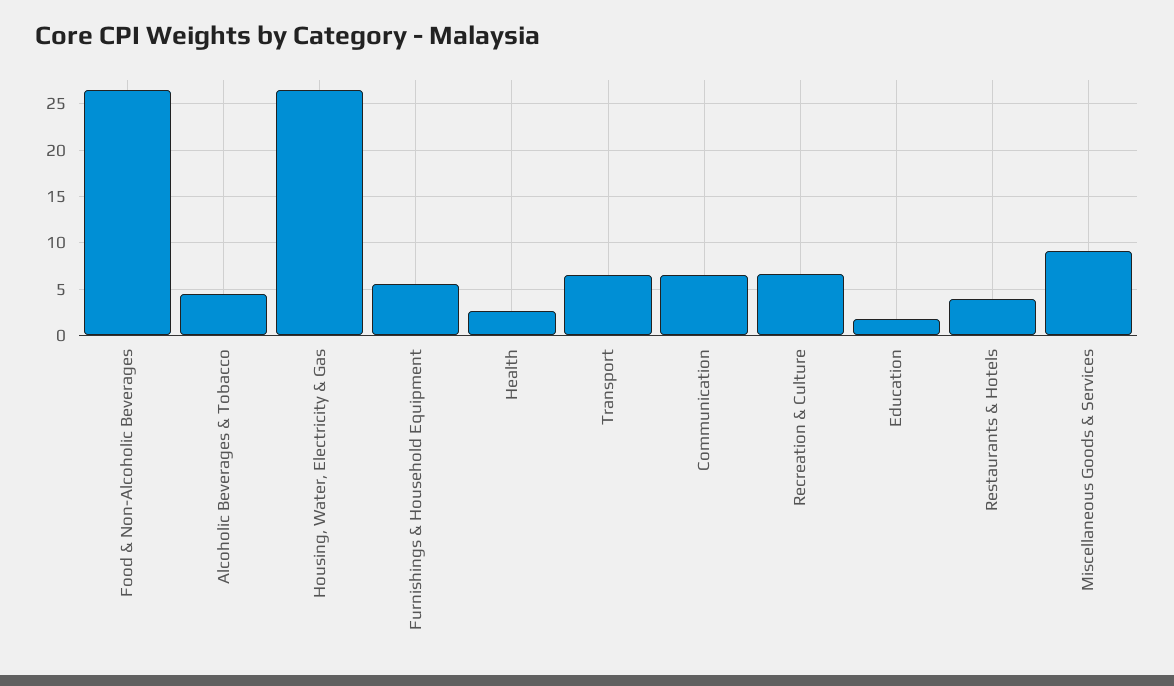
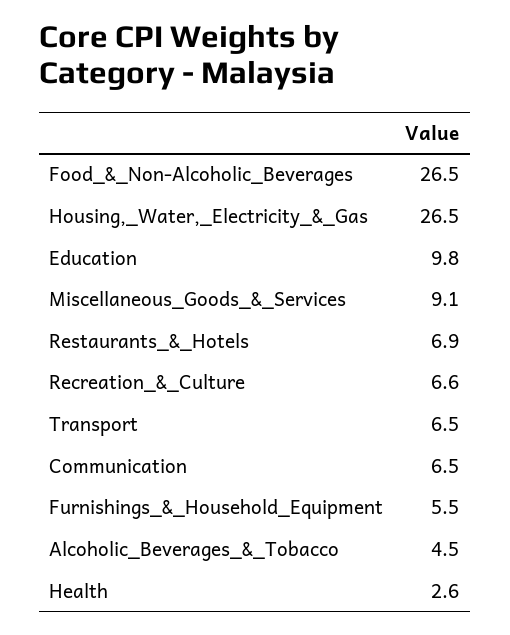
Education: 2 -> 9.8
Restaurants & Hotels: 4 -> 6.9

